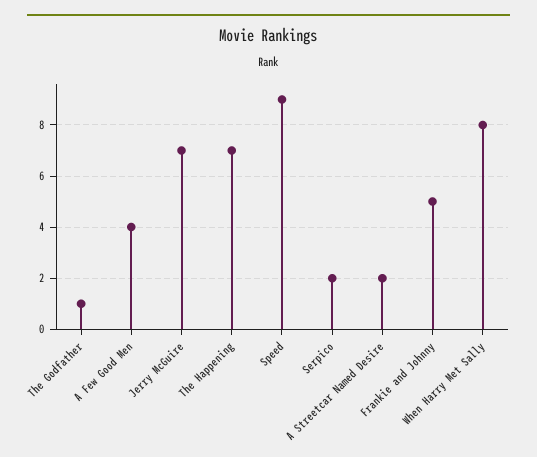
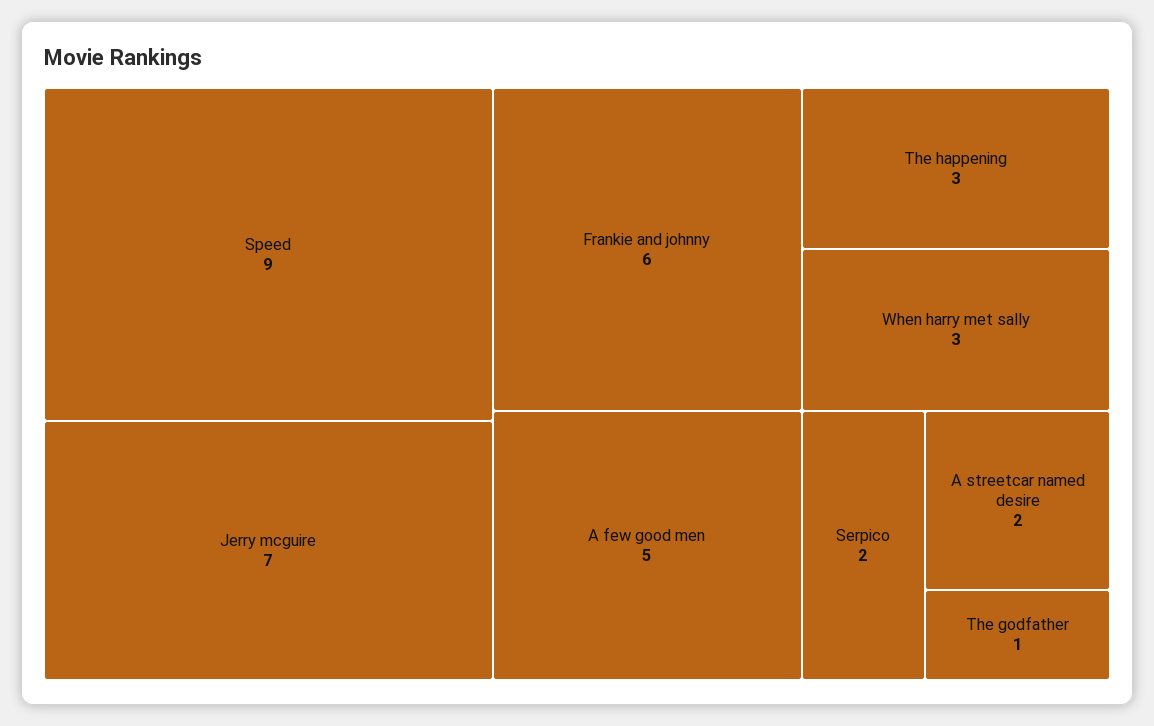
A Few Good Men: 4 -> 5
The Happening: 7 -> 3
Frankie and Johnny: 5 -> 6
When Harry Met Sally: 8 -> 3

